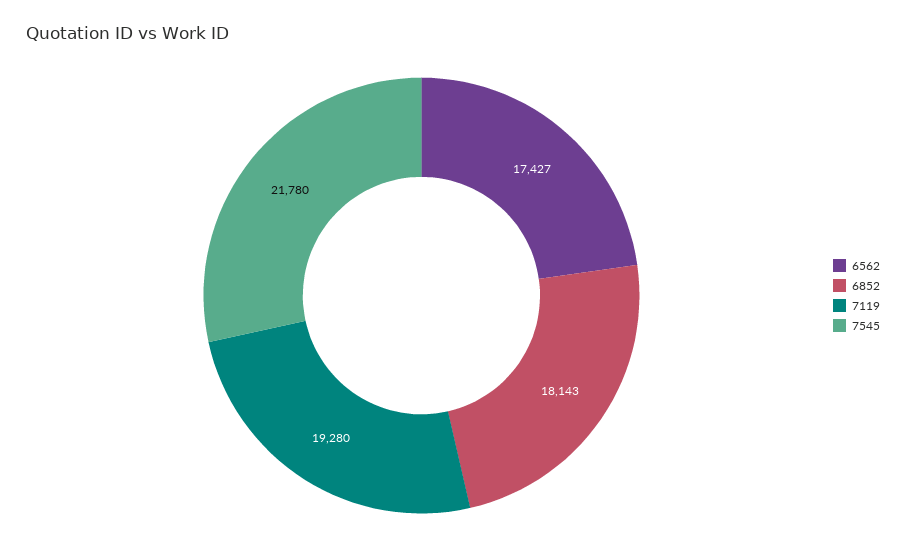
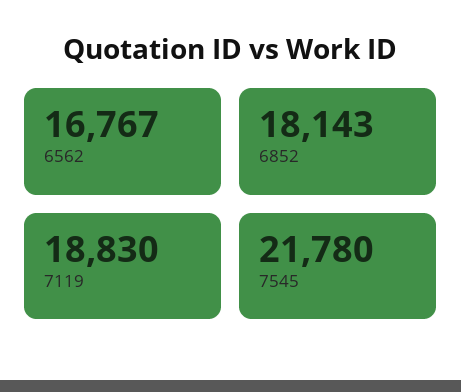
6562: 17427 -> 16767
7119: 19280 -> 18830

